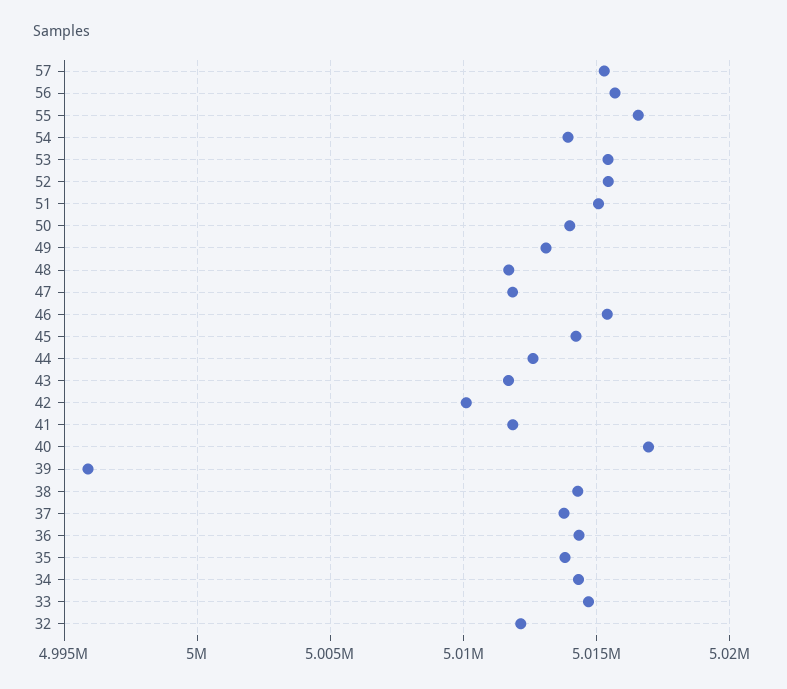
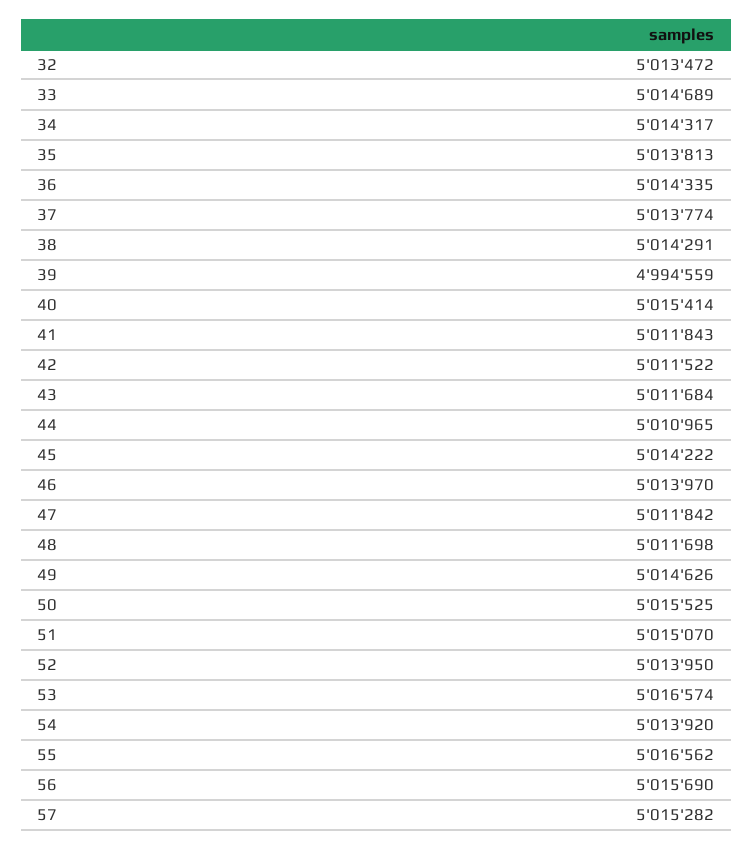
53: 5015500 -> 5016574
52: 5015500 -> 5013950
50: 5014000 -> 5015525
49: 5013000 -> 5014626
46: 5015500 -> 5013970
44: 5012500 -> 5010965
42: 5010000 -> 5011522
40: 5017000 -> 5015414
39: 4996000 -> 4994559
32: 5012000 -> 5013472

